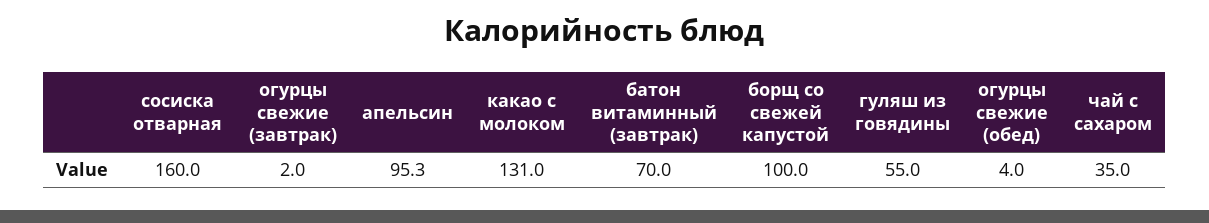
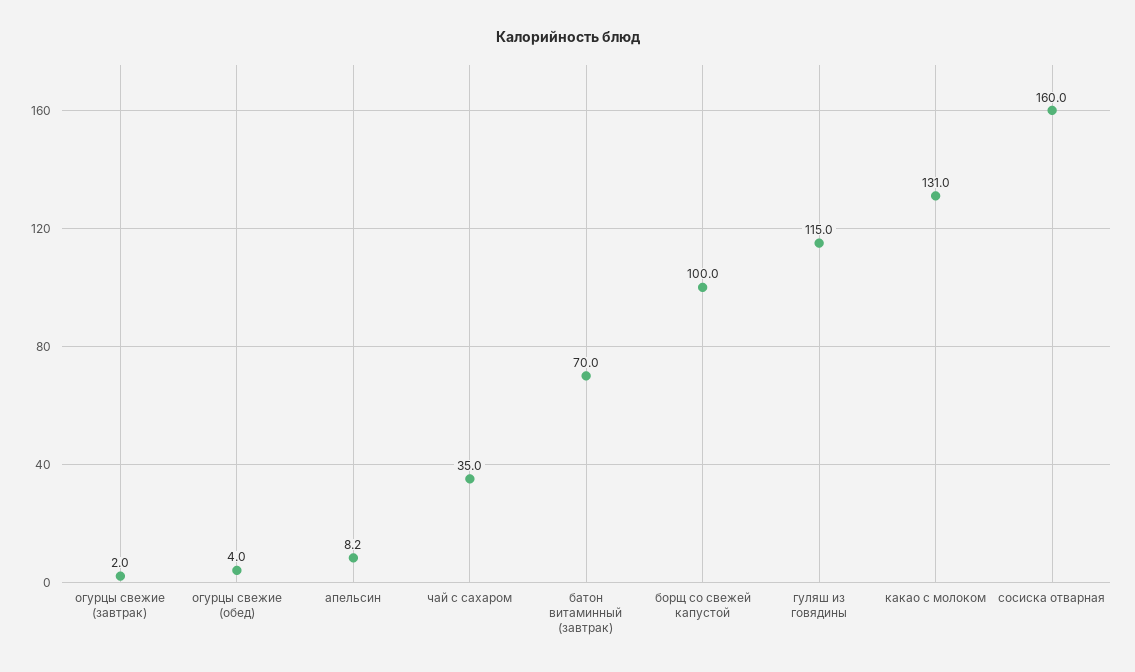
апельсин: 95.3 -> 8.2
гуляш из говядины: 55 -> 115

